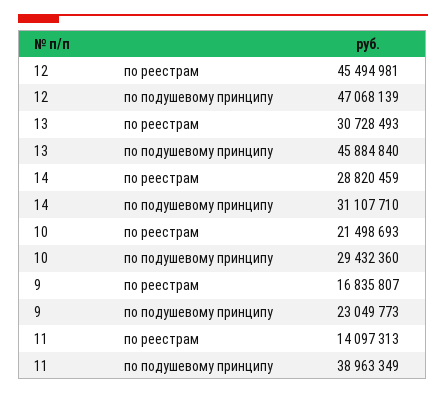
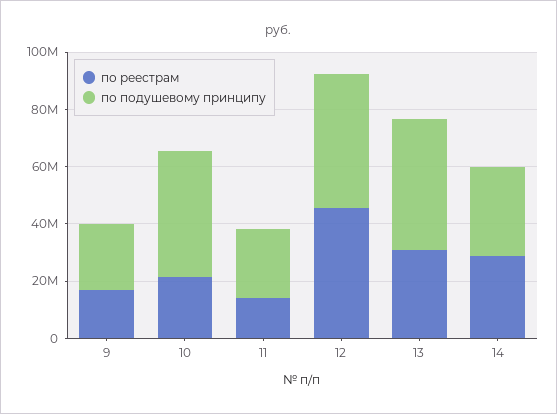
по подушевому принципу, 10: 29432360 -> 45000000
по подушевому принципу, 11: 38963349 -> 25000000

